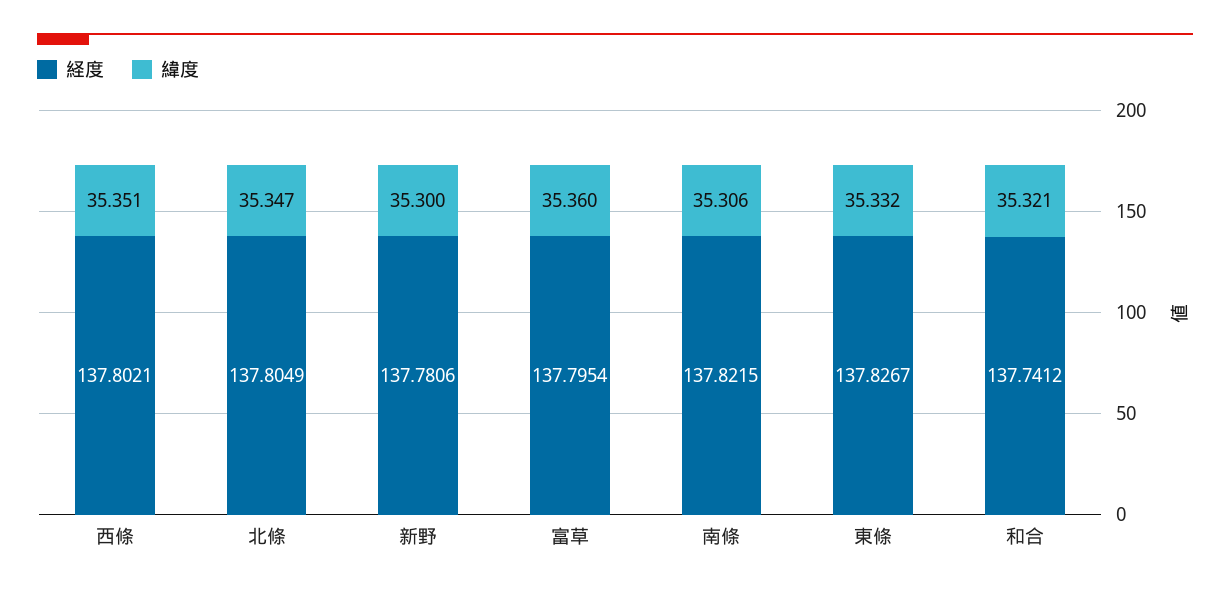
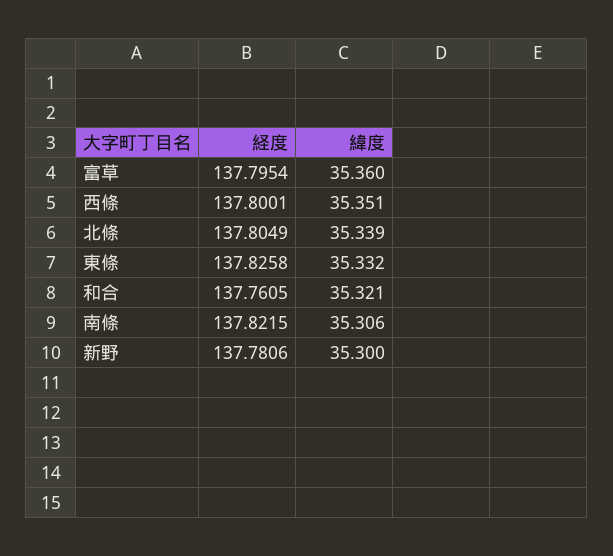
経度, 西條: 137.8021 -> 137.8001
緯度, 北條: 35.347 -> 35.339
経度, 東條: 137.8267 -> 137.8258
経度, 和合: 137.7412 -> 137.7605

